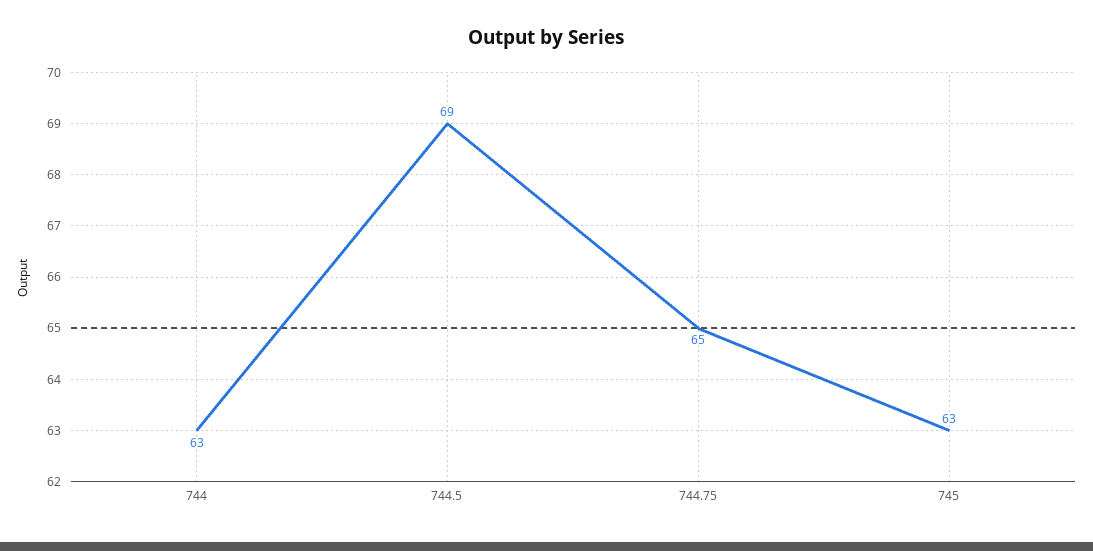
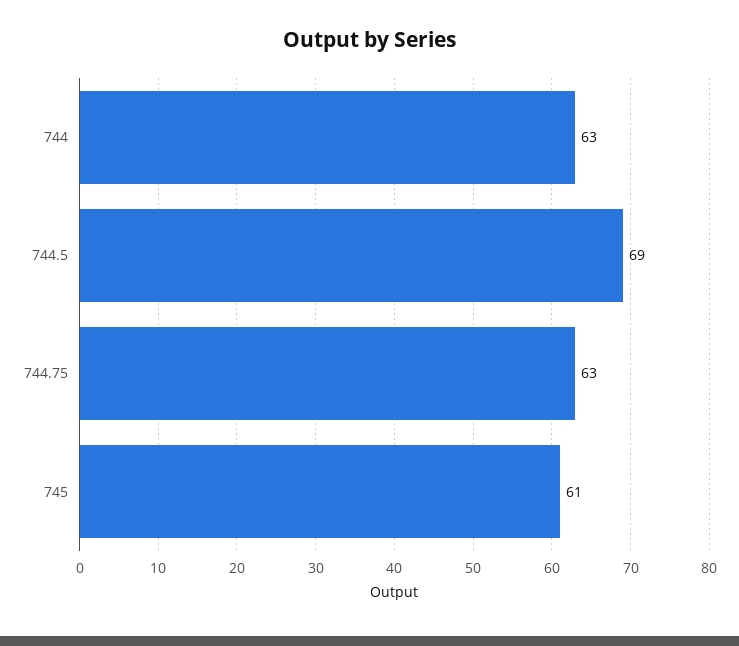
744.75: 65 -> 63
745: 63 -> 61

